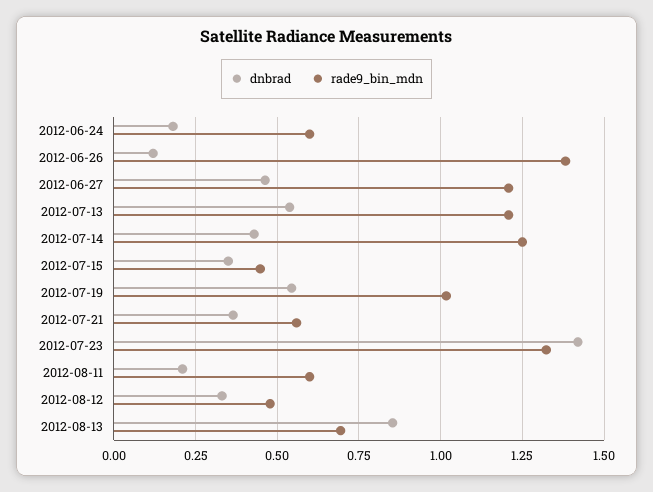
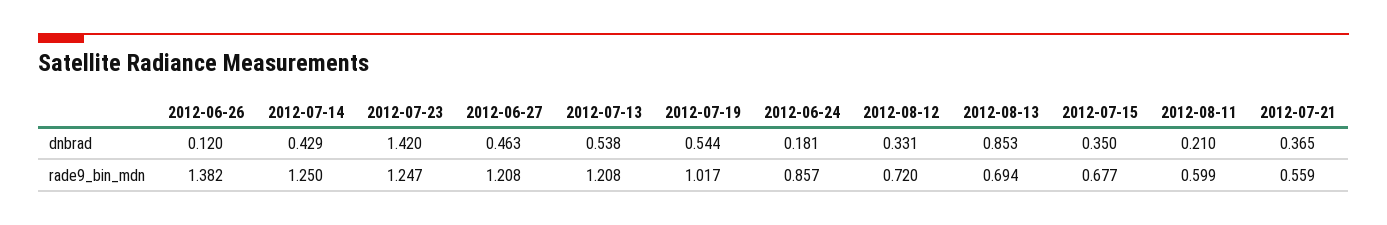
rade9_bin_mdn, 2012-06-24: 0.6 -> 0.857
rade9_bin_mdn, 2012-07-15: 0.45 -> 0.677
rade9_bin_mdn, 2012-07-23: 1.325 -> 1.247
rade9_bin_mdn, 2012-08-12: 0.475 -> 0.72

